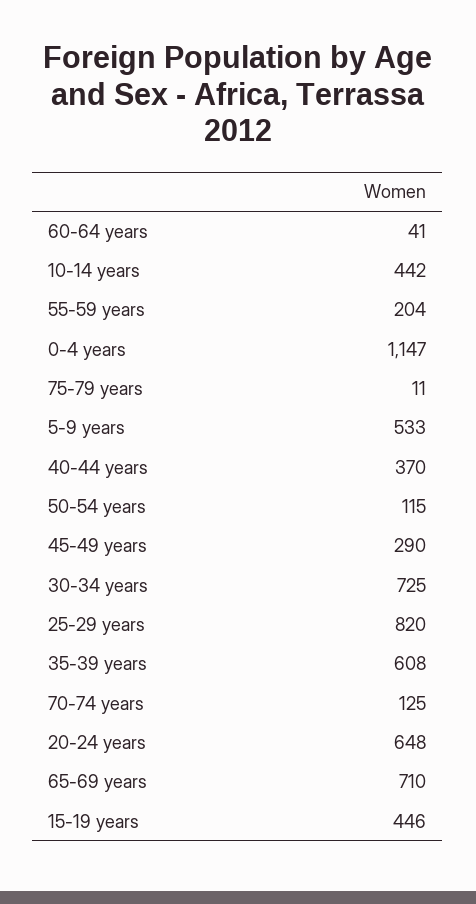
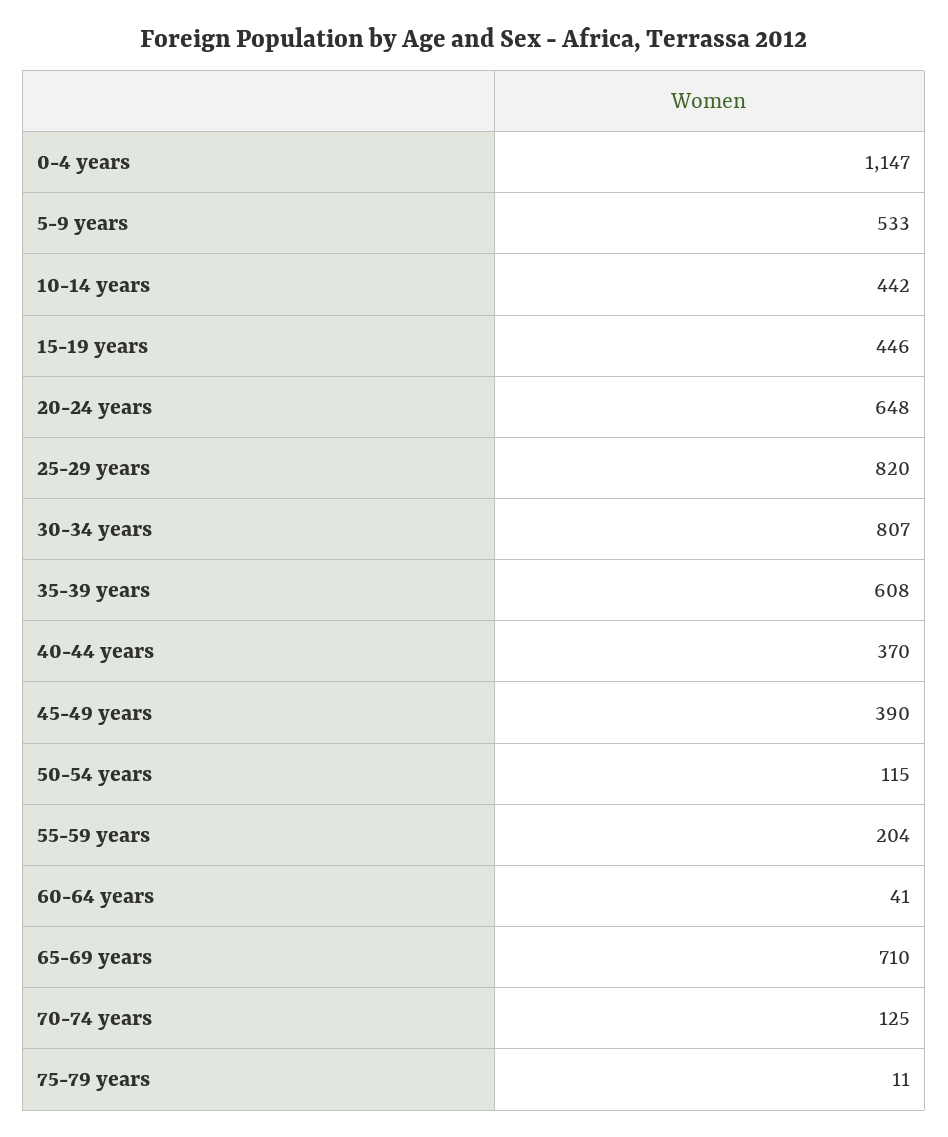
45-49 years: 290 -> 390
30-34 years: 725 -> 807

